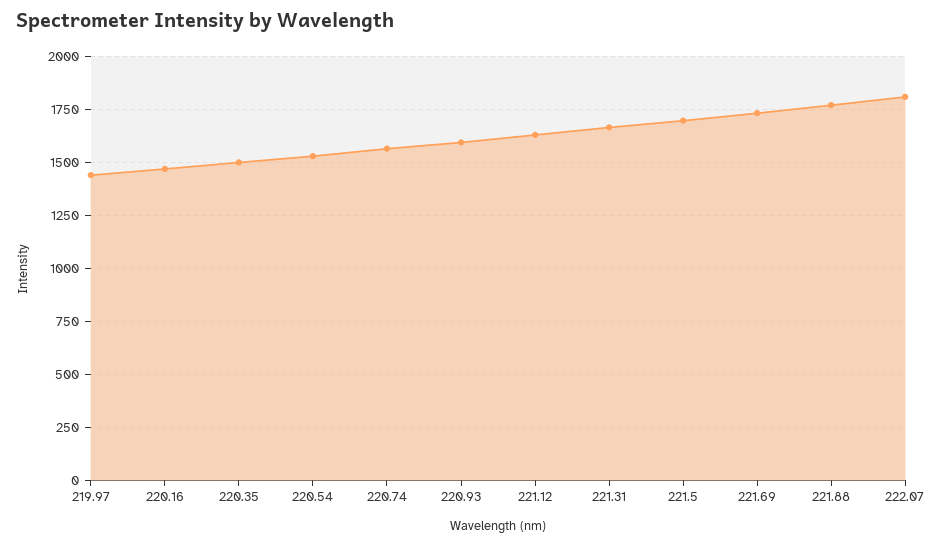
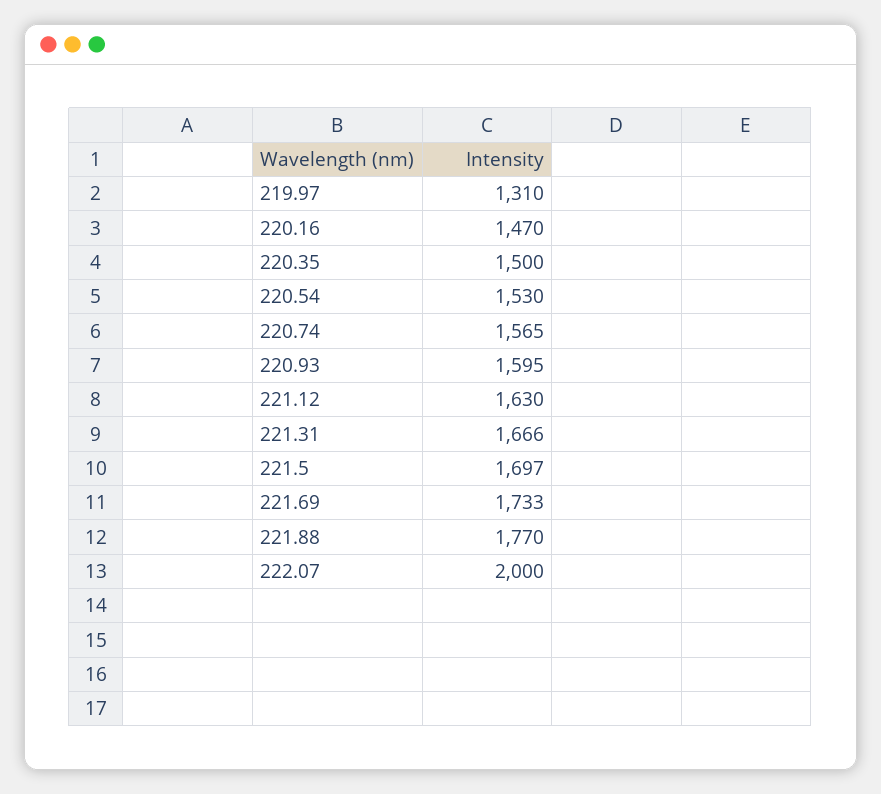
219.97: 1450 -> 1310
222.07: 1800 -> 2000

